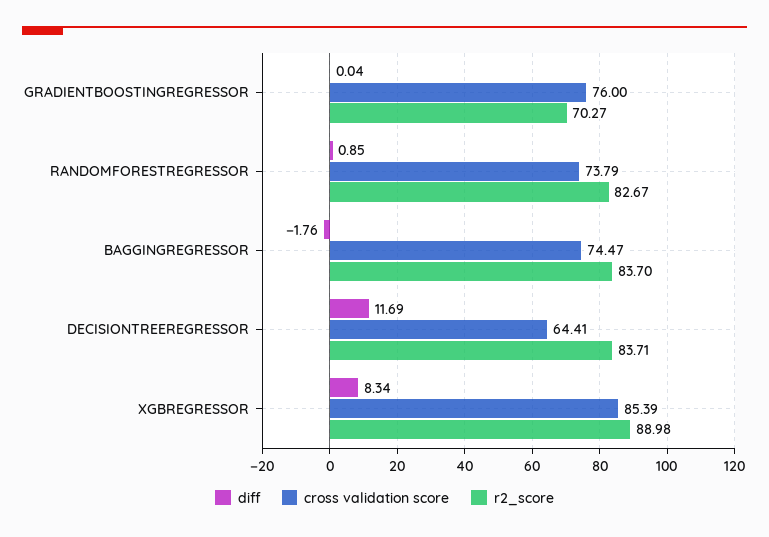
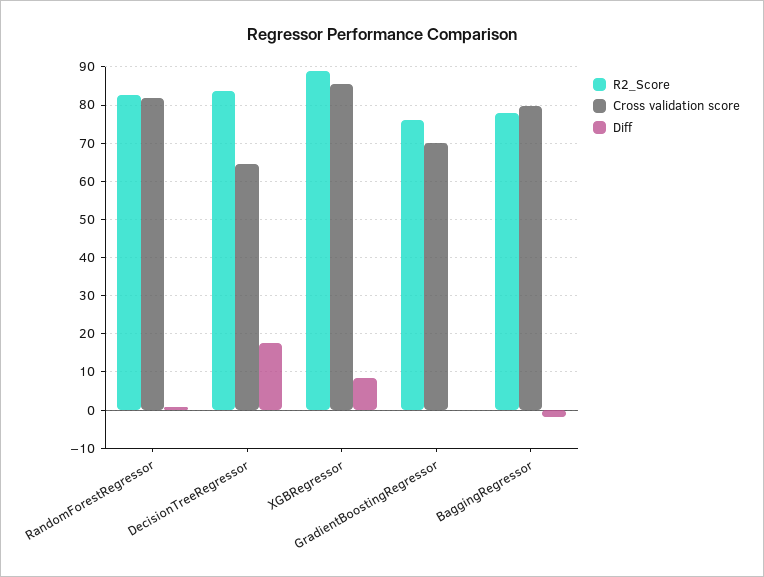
cross validation score, GRADIENTBOOSTINGREGRESSOR: 76 -> 70
r2_score, GRADIENTBOOSTINGREGRESSOR: 70.27 -> 76
cross validation score, RANDOMFORESTREGRESSOR: 73.79 -> 82
cross validation score, BAGGINGREGRESSOR: 74.47 -> 80
r2_score, BAGGINGREGRESSOR: 83.7 -> 78
diff, DECISIONTREEREGRESSOR: 11.69 -> 18

